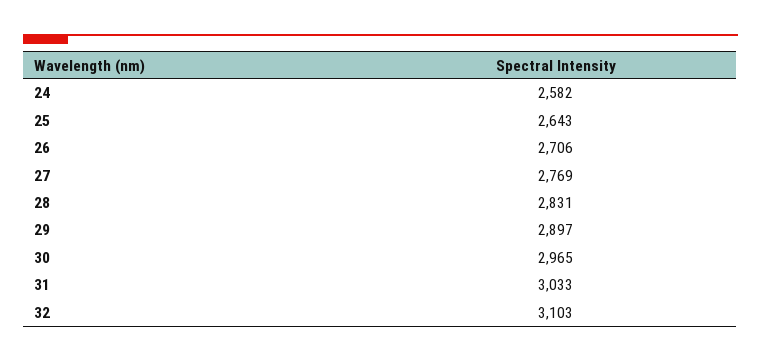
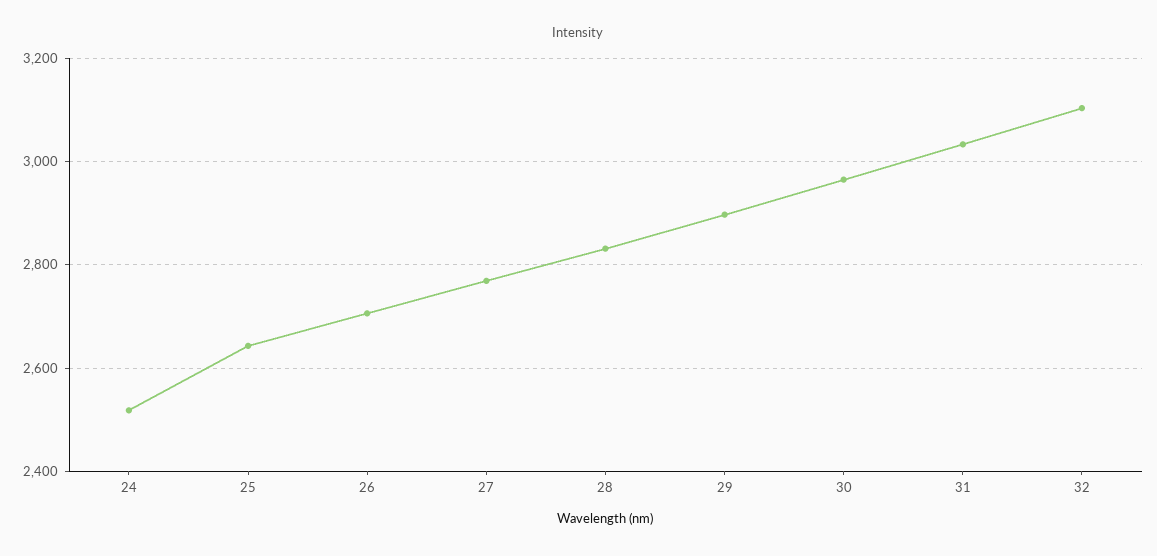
24: 2582 -> 2520

